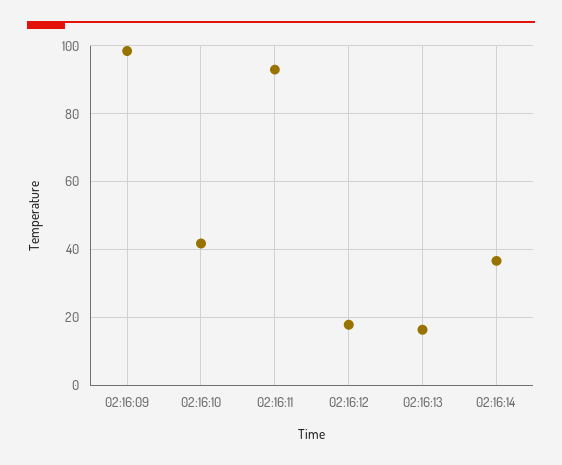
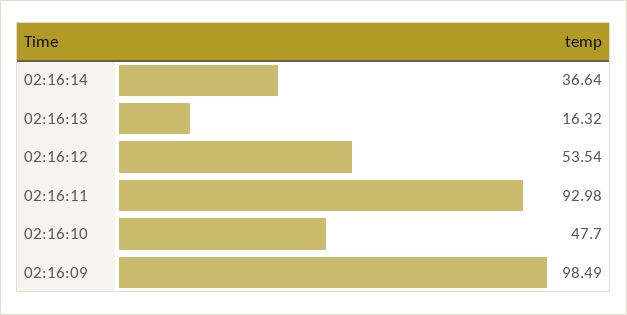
02:16:10: 42 -> 47.7
02:16:12: 18 -> 53.54

